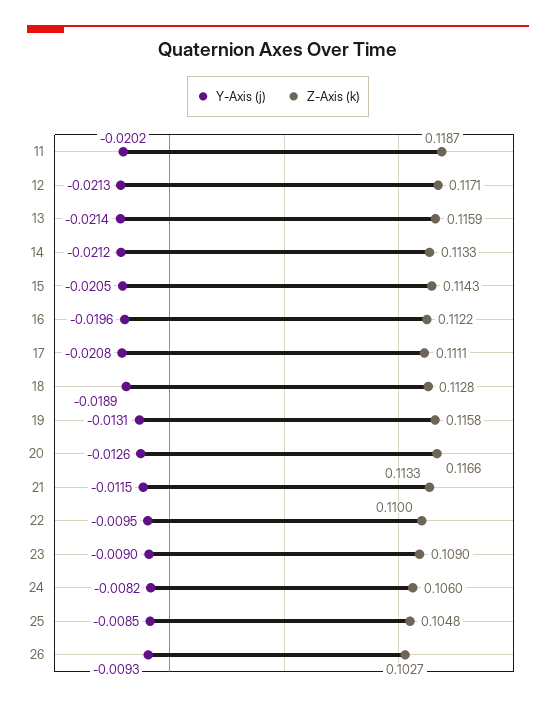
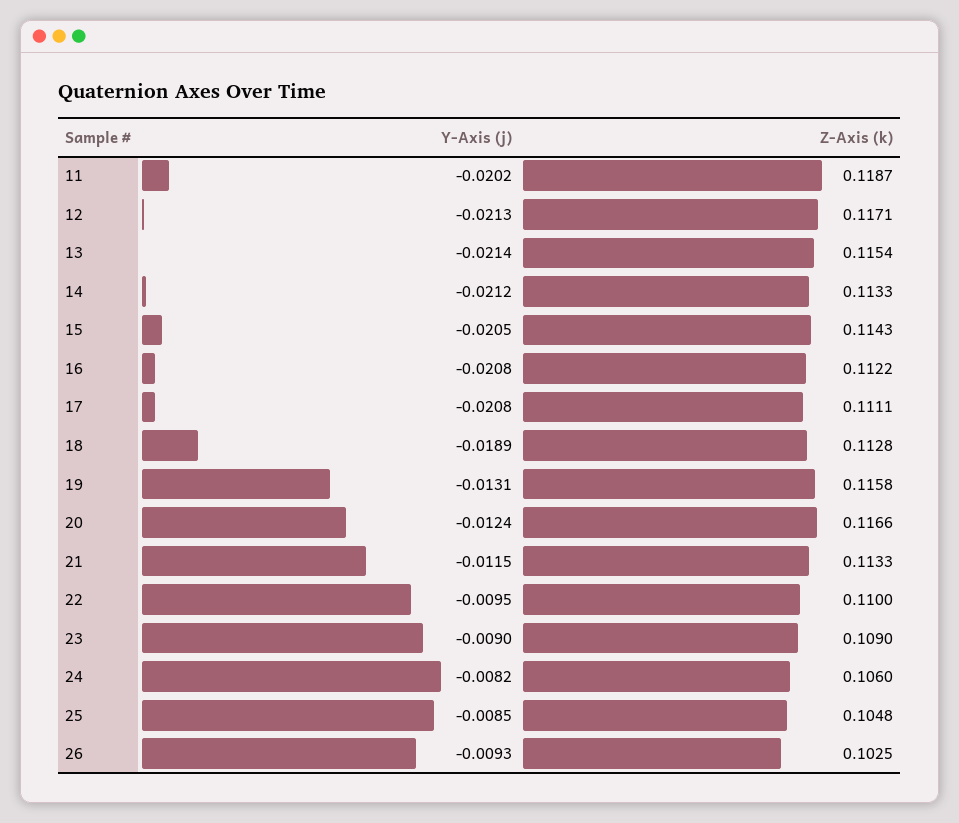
Z-Axis (k), 13: 0.1159 -> 0.1154
Y-Axis (j), 16: -0.0196 -> -0.0208
Y-Axis (j), 20: -0.0126 -> -0.0124
Z-Axis (k), 26: 0.1027 -> 0.1025

